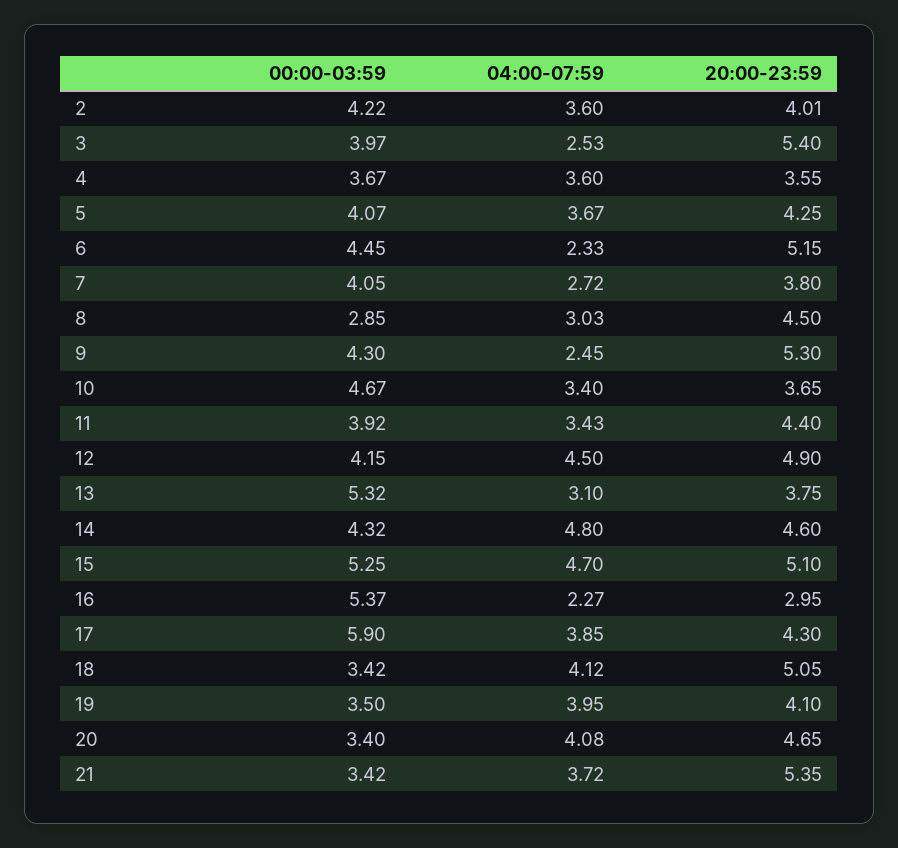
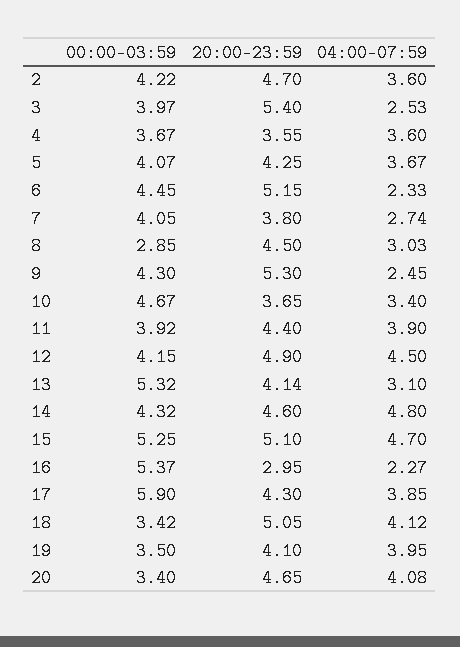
20:00-23:59, 2: 4.01 -> 4.7
04:00-07:59, 7: 2.72 -> 2.74
04:00-07:59, 11: 3.43 -> 3.9
20:00-23:59, 13: 3.75 -> 4.14
00:00-03:59, 21: 3.42 -> none
04:00-07:59, 21: 3.72 -> none
20:00-23:59, 21: 5.35 -> none

